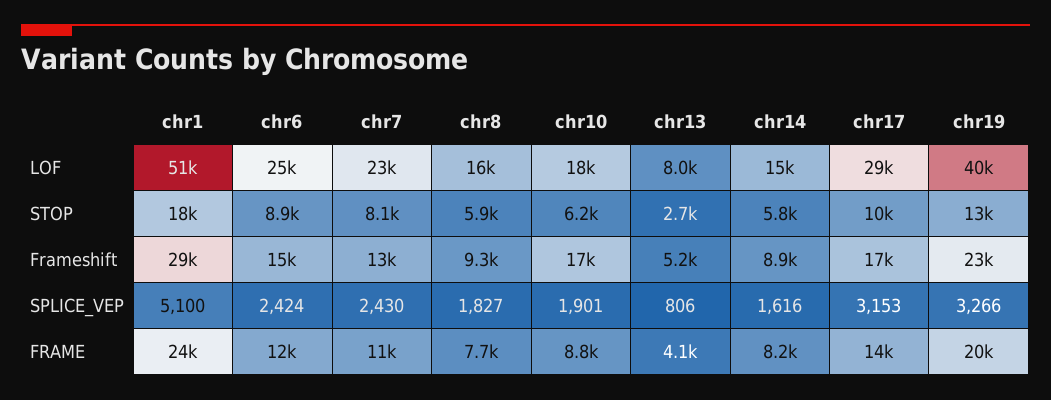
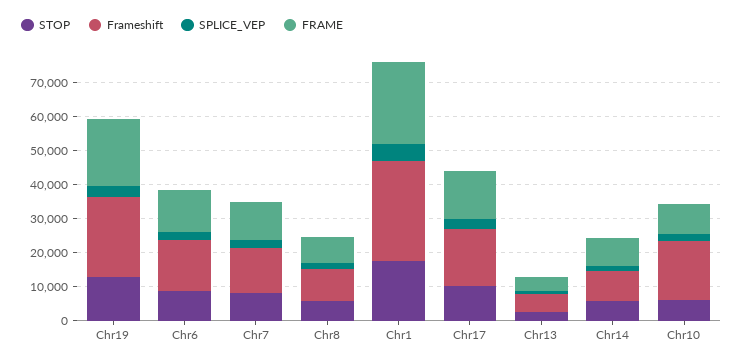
LOF, chr1: 51000 -> none
LOF, chr6: 25000 -> none
LOF, chr7: 23000 -> none
LOF, chr8: 16000 -> none
LOF, chr10: 18000 -> none
LOF, chr13: 8000 -> none
LOF, chr14: 15000 -> none
LOF, chr17: 29000 -> none
LOF, chr19: 40000 -> none

